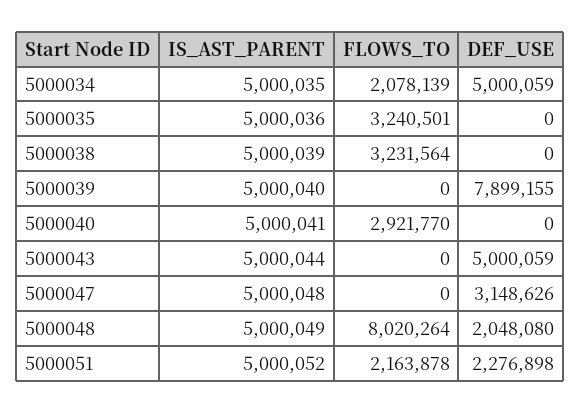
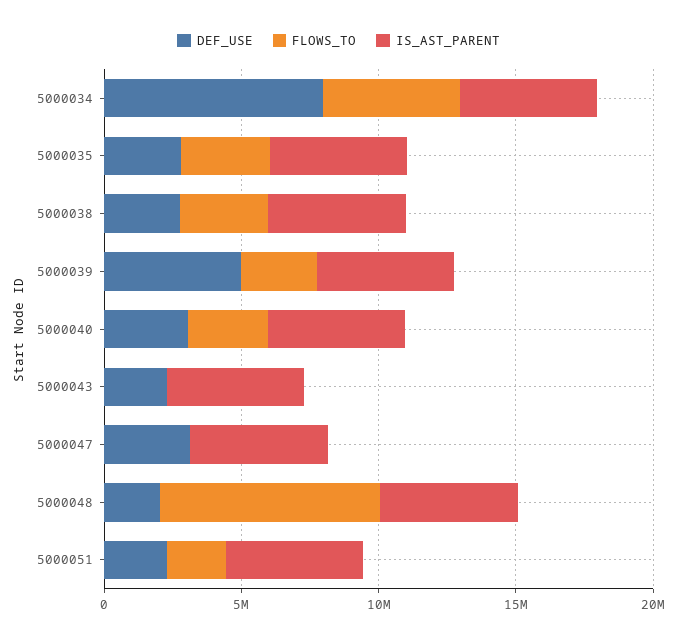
FLOWS_TO, 5000034: 2078139 -> 5000000
DEF_USE, 5000034: 5000059 -> 8000000
DEF_USE, 5000035: 0 -> 3000000
DEF_USE, 5000038: 0 -> 3000000
FLOWS_TO, 5000039: 0 -> 3000000
DEF_USE, 5000039: 7899155 -> 5000000
DEF_USE, 5000040: 0 -> 3000000
DEF_USE, 5000043: 5000059 -> 2000000

